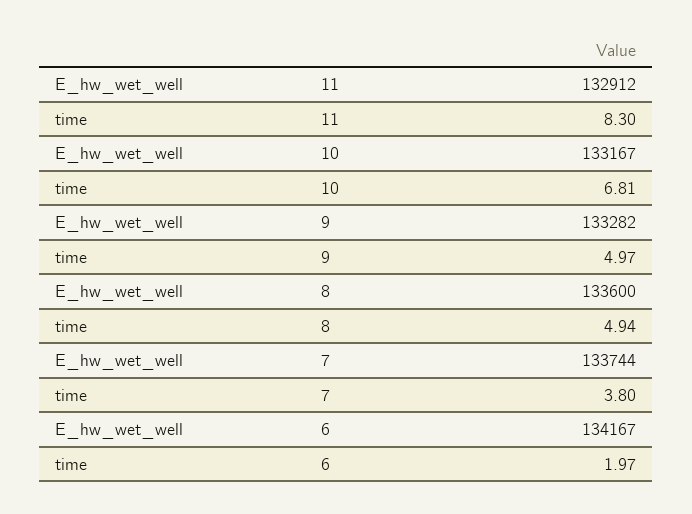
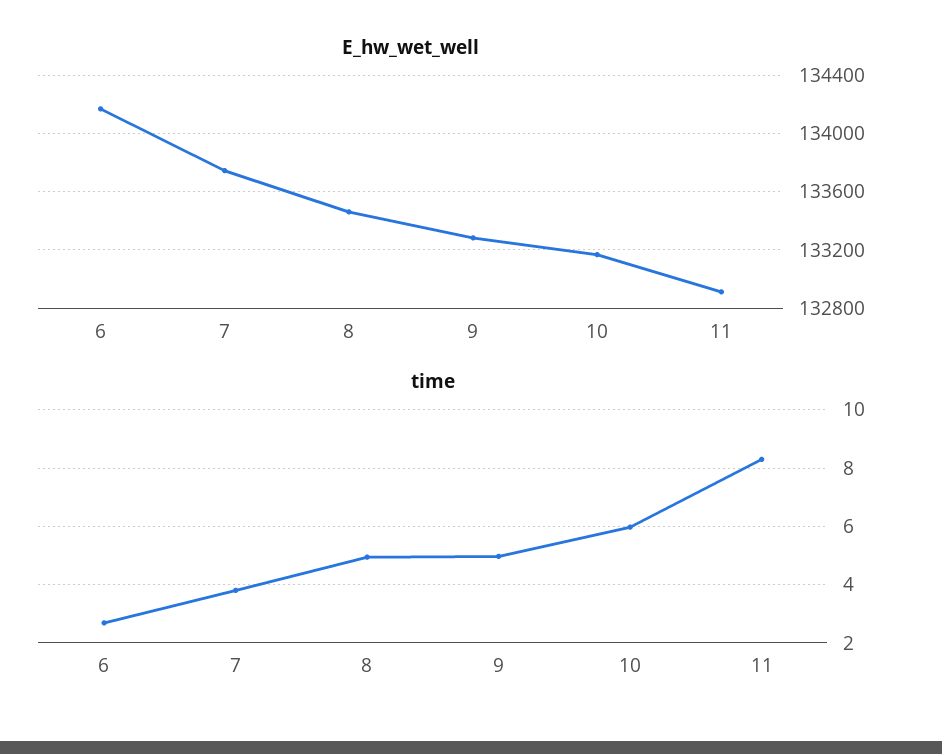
time, 10: 6.81 -> 6
E_hw_wet_well, 8: 133600 -> 133450
time, 6: 1.97 -> 2.75

